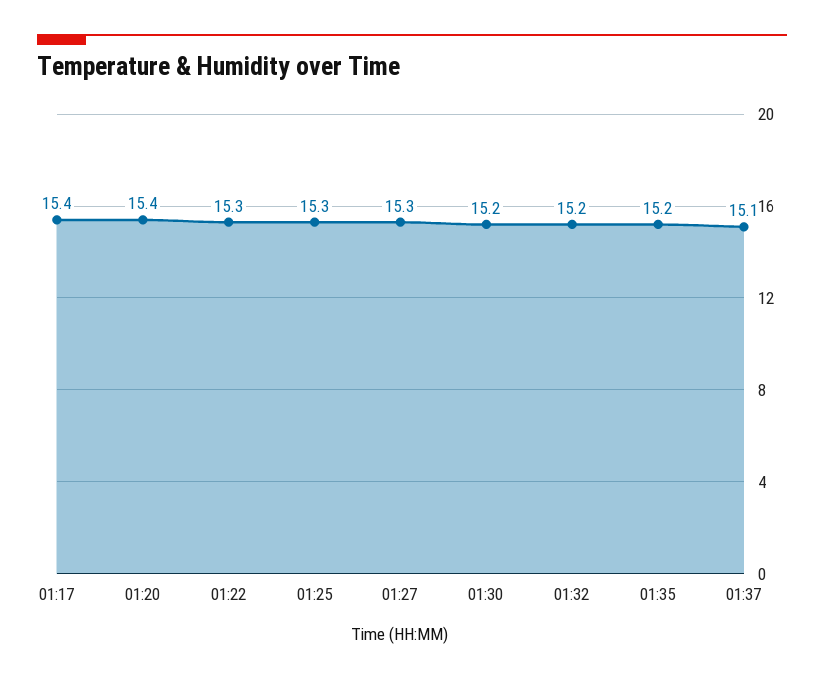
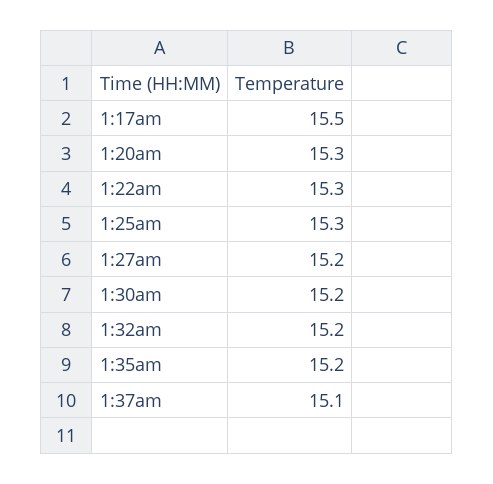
01:17: 15.4 -> 15.5
01:20: 15.4 -> 15.3
01:27: 15.3 -> 15.2

